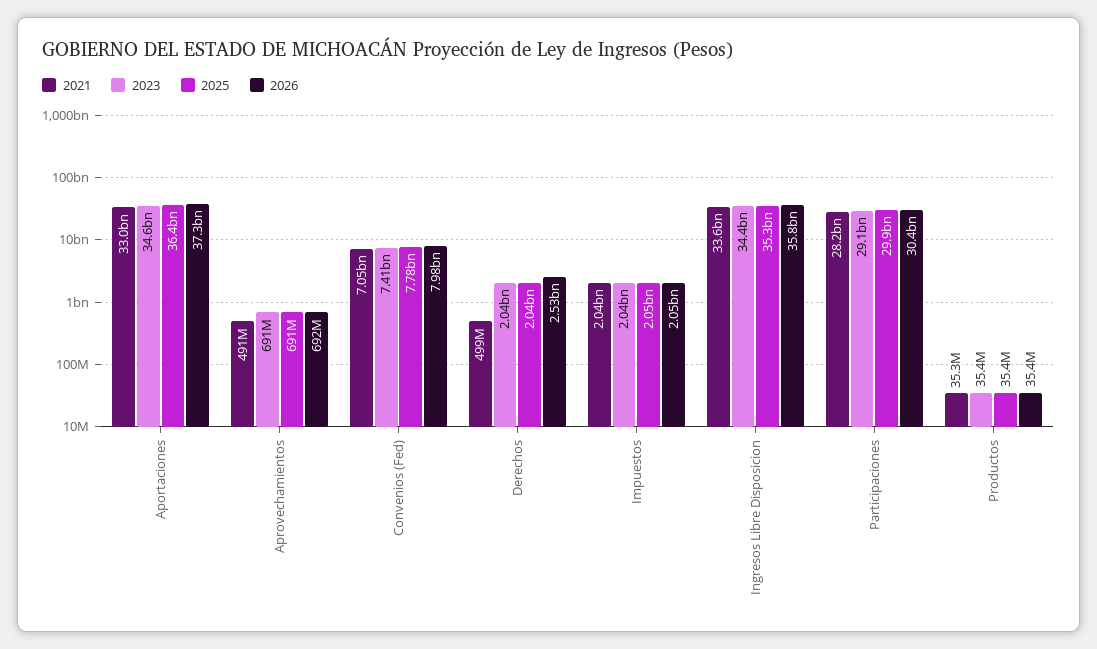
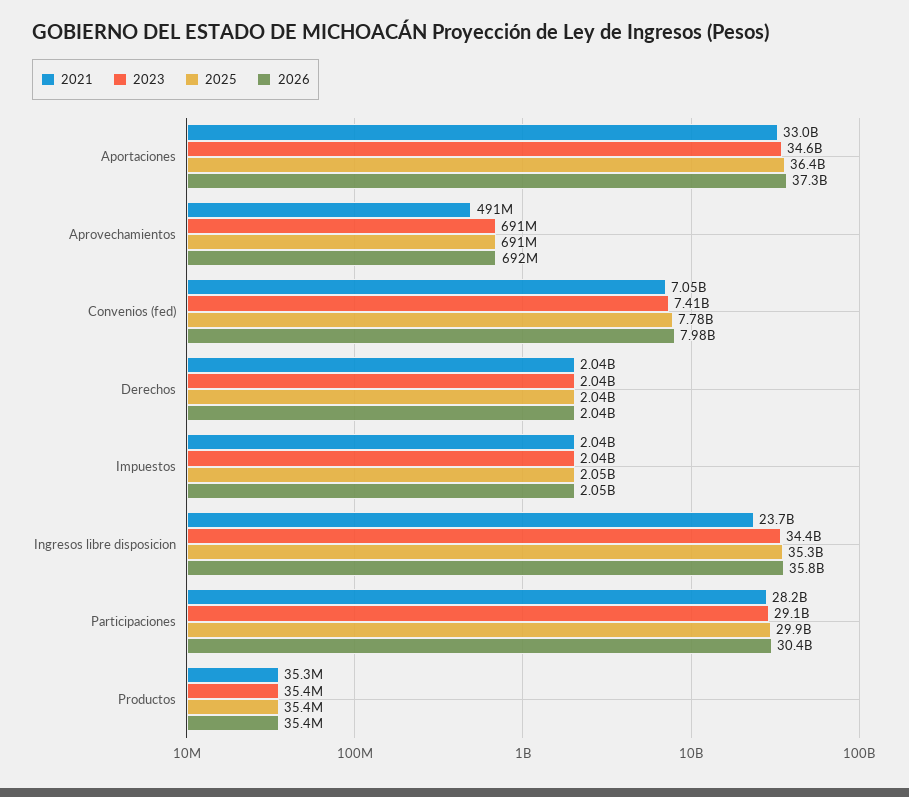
2021, Derechos: 499000000 -> 2040000000
2026, Derechos: 2530000000 -> 2040000000
2021, Ingresos Libre Disposicion: 33600000000 -> 23700000000

